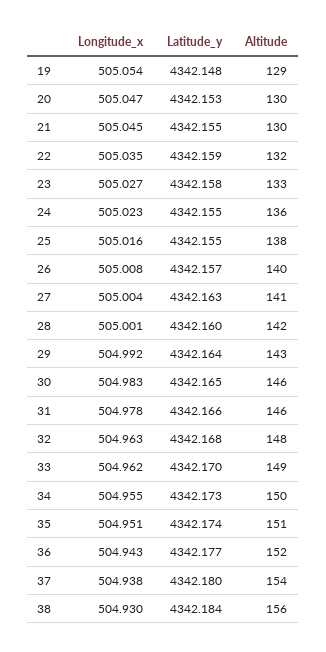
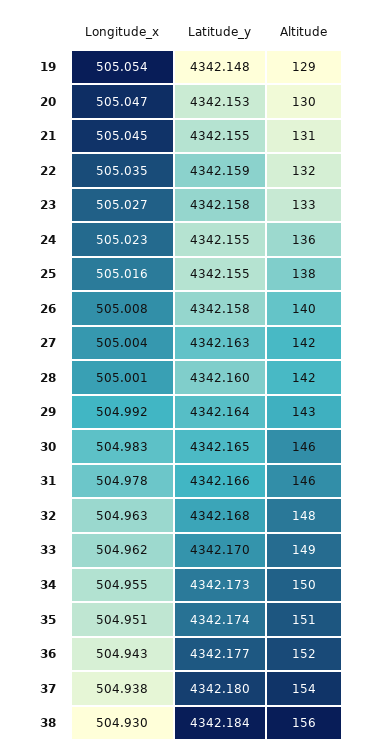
Altitude, 21: 130 -> 131
Latitude_y, 26: 4342.157 -> 4342.158
Altitude, 27: 141 -> 142

